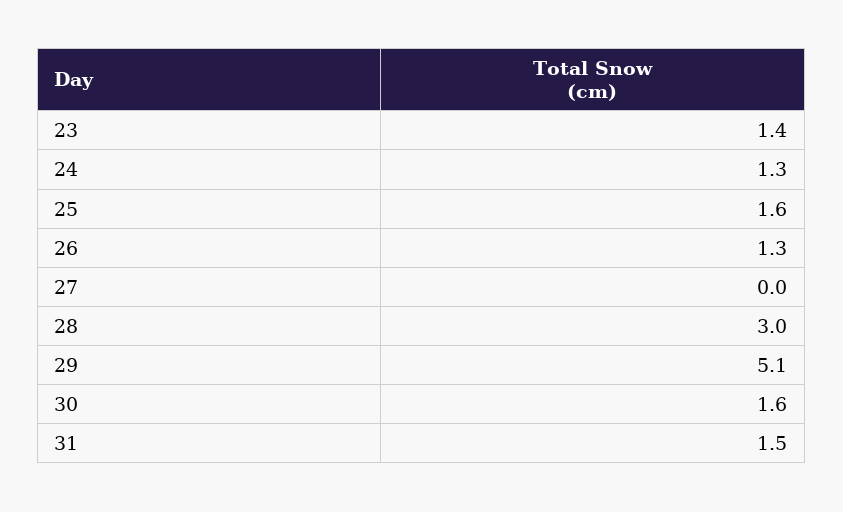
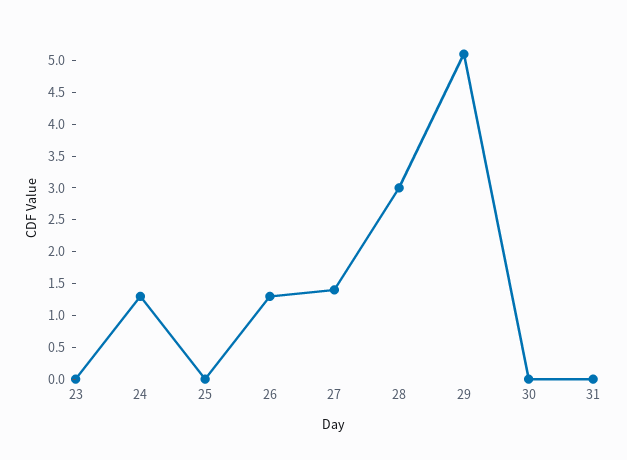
23: 1.4 -> 0
25: 1.6 -> 0
27: 0 -> 1.5
30: 1.6 -> 0
31: 1.5 -> 0

